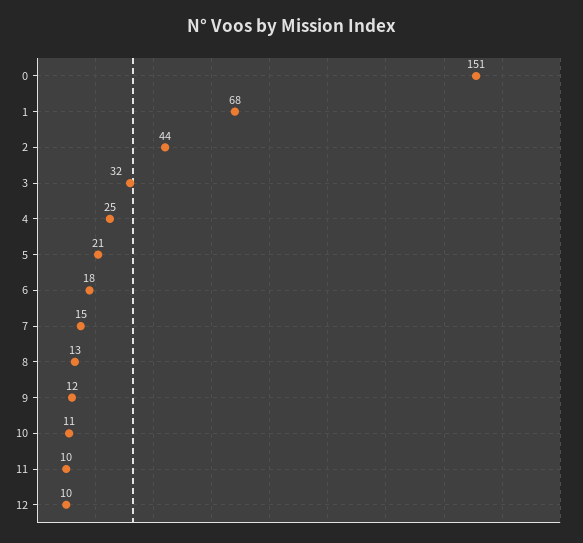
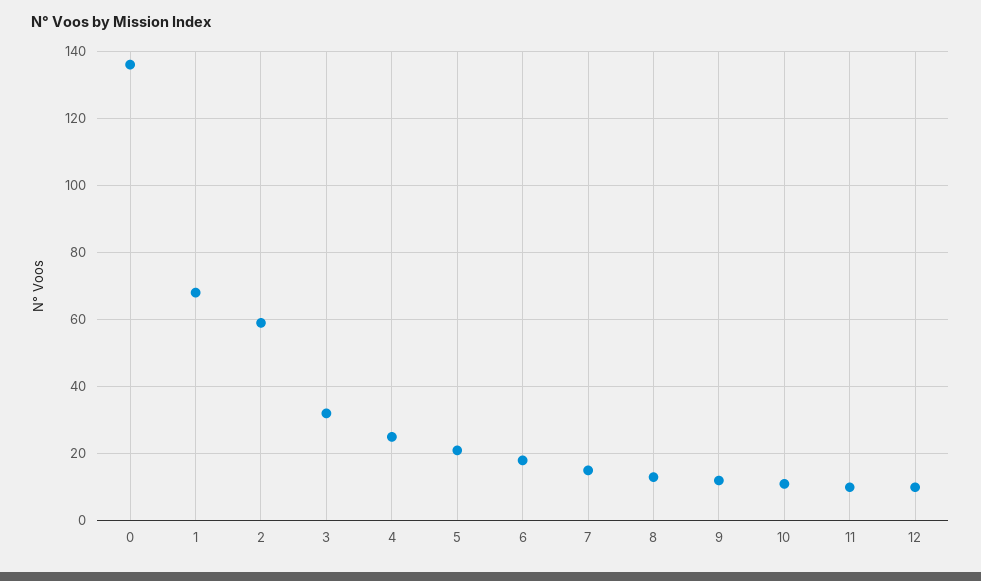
0: 151 -> 135
2: 44 -> 60

